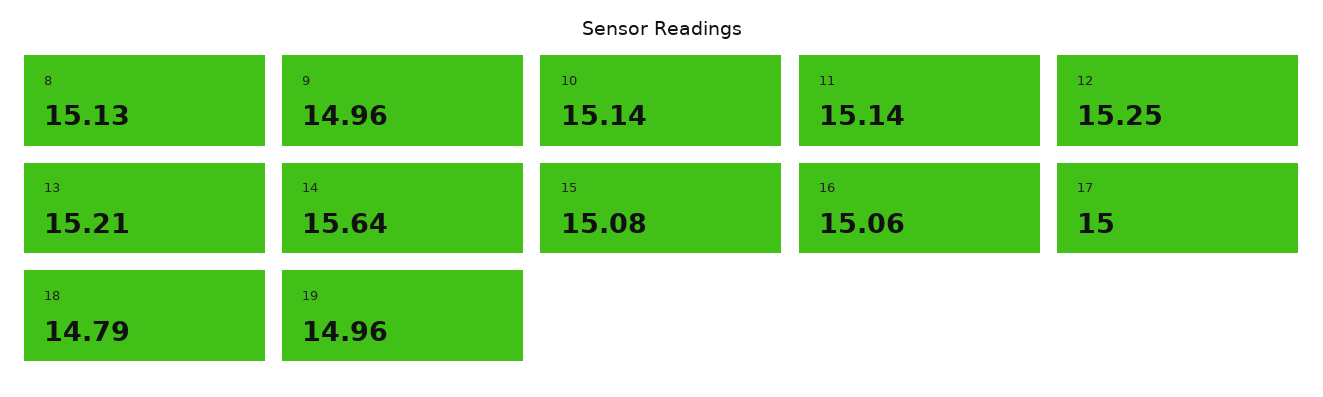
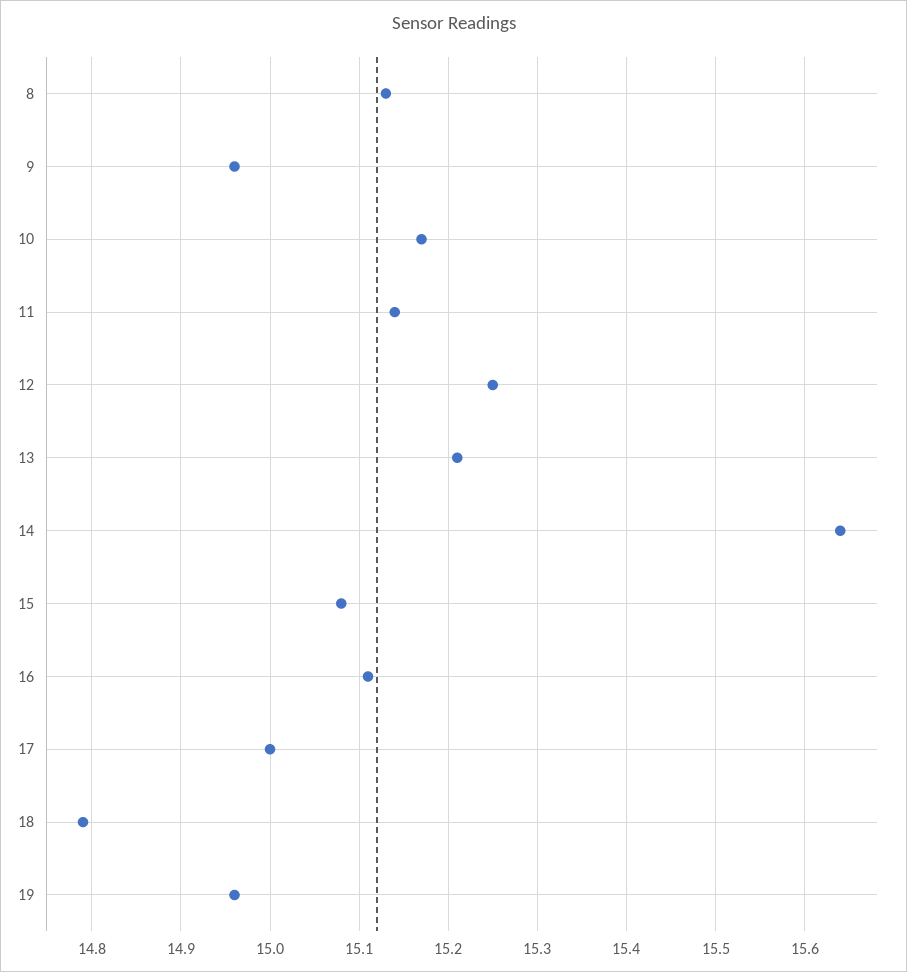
10: 15.14 -> 15.17
16: 15.06 -> 15.11

